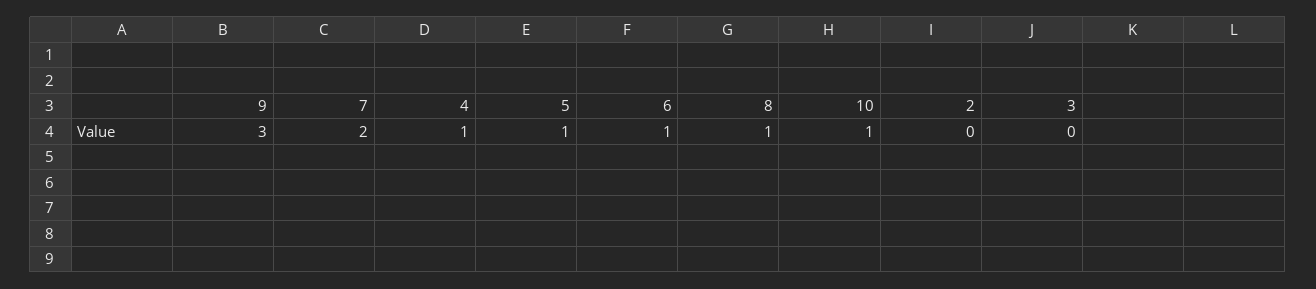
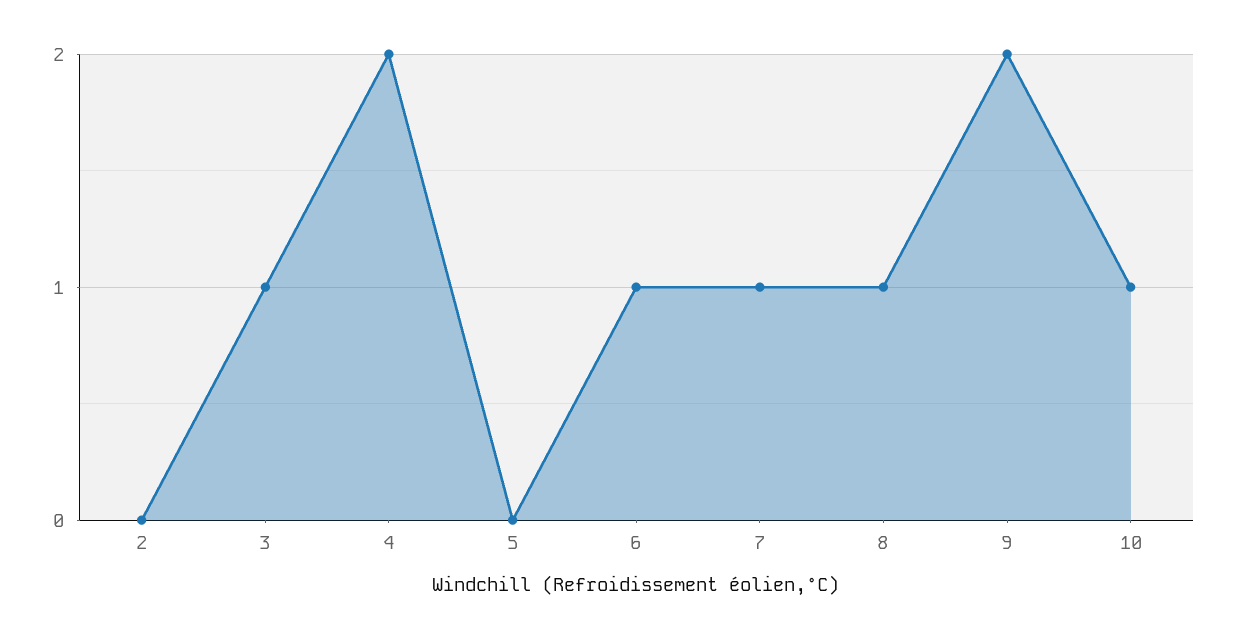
9: 3 -> 2
7: 2 -> 1
4: 1 -> 2
5: 1 -> 0
3: 0 -> 1

